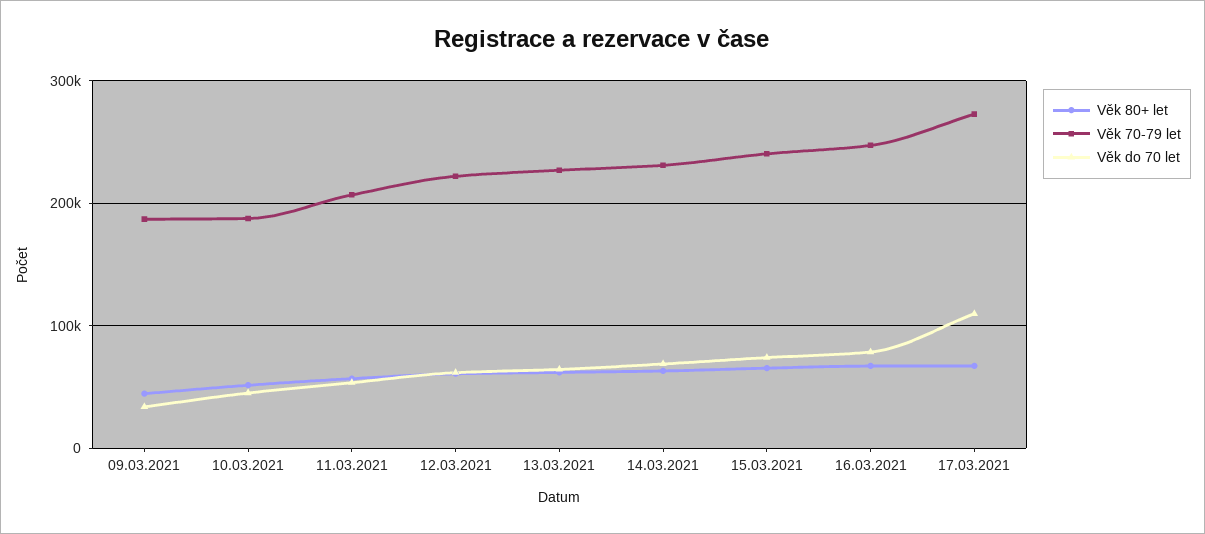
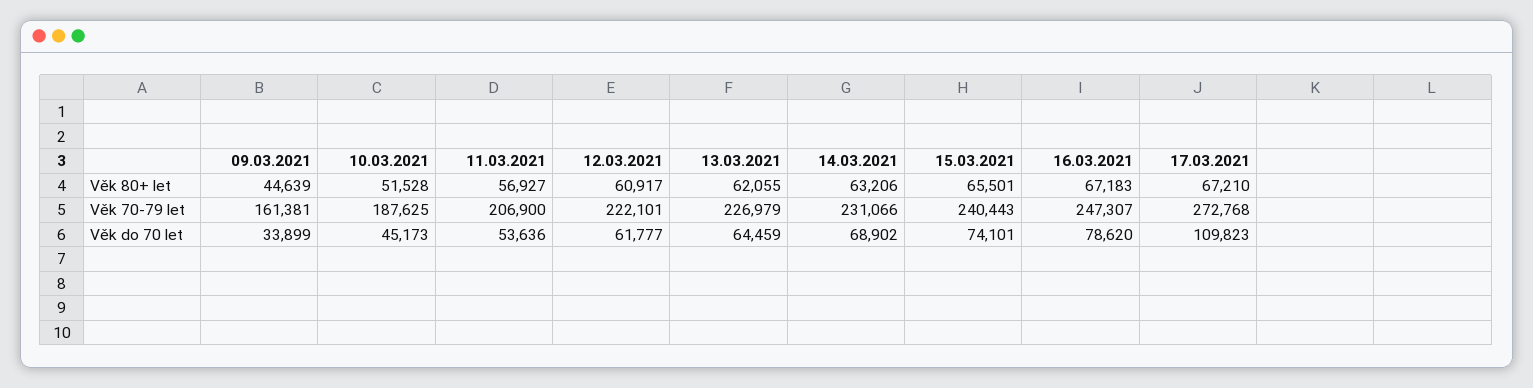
Věk 70-79 let, 09.03.2021: 190000 -> 161381

